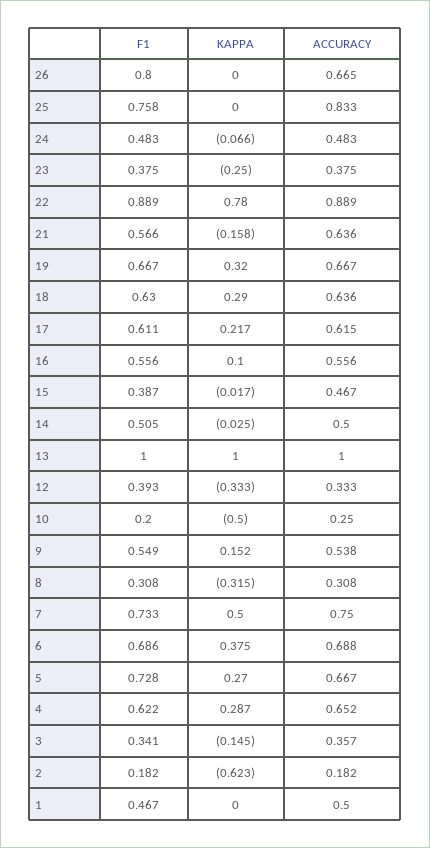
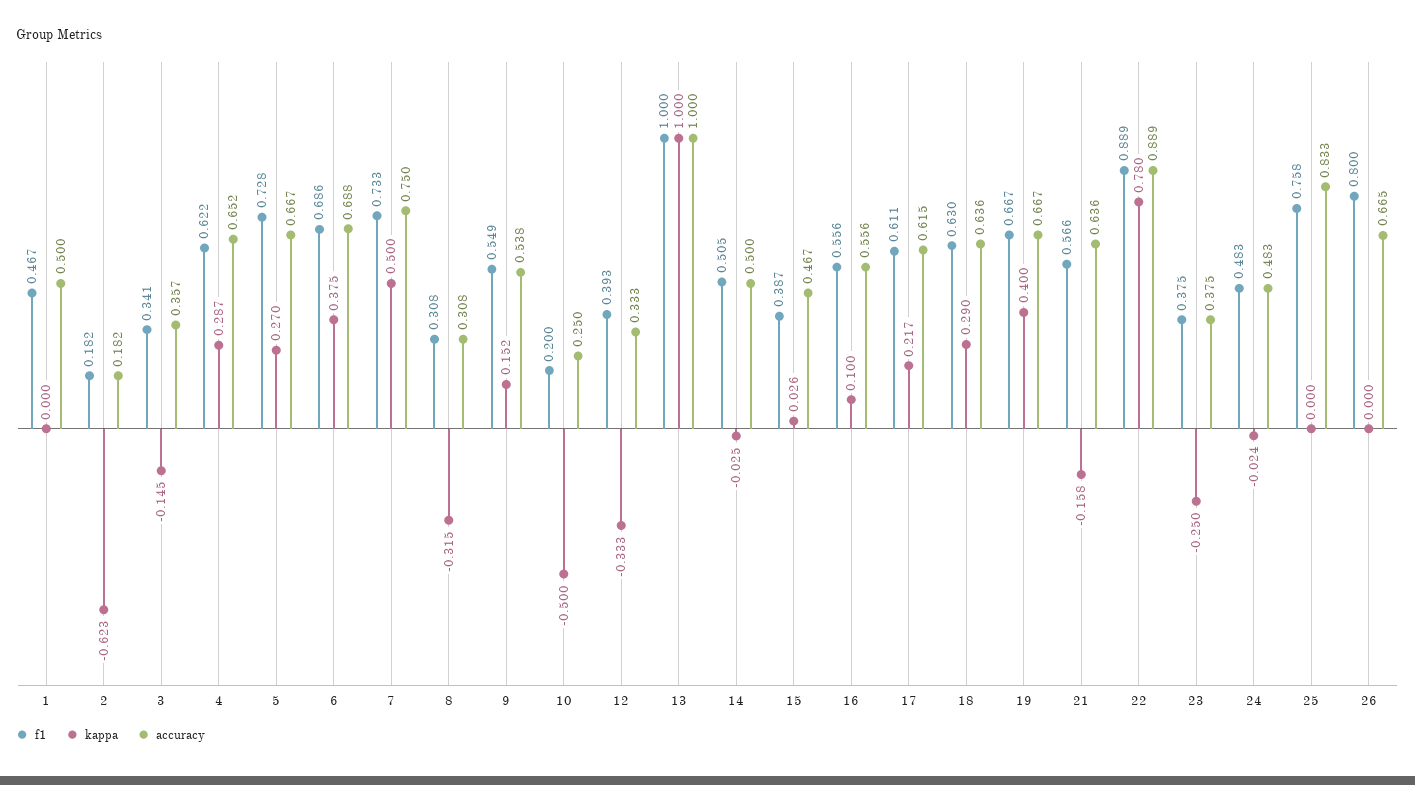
KAPPA, 24: -0.066 -> -0.024
KAPPA, 19: 0.32 -> 0.4
KAPPA, 15: -0.017 -> 0.026

